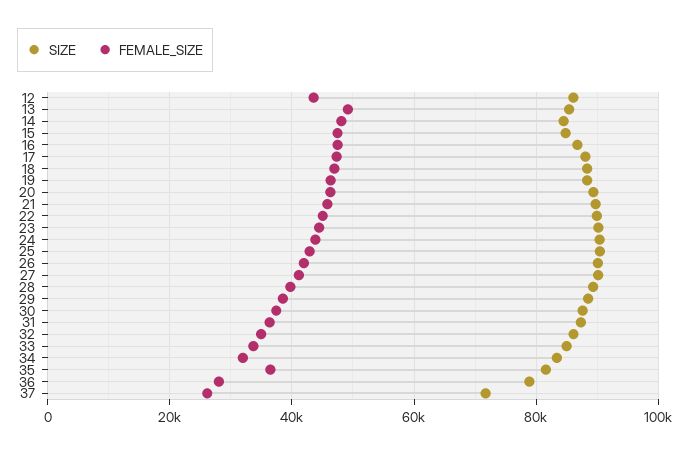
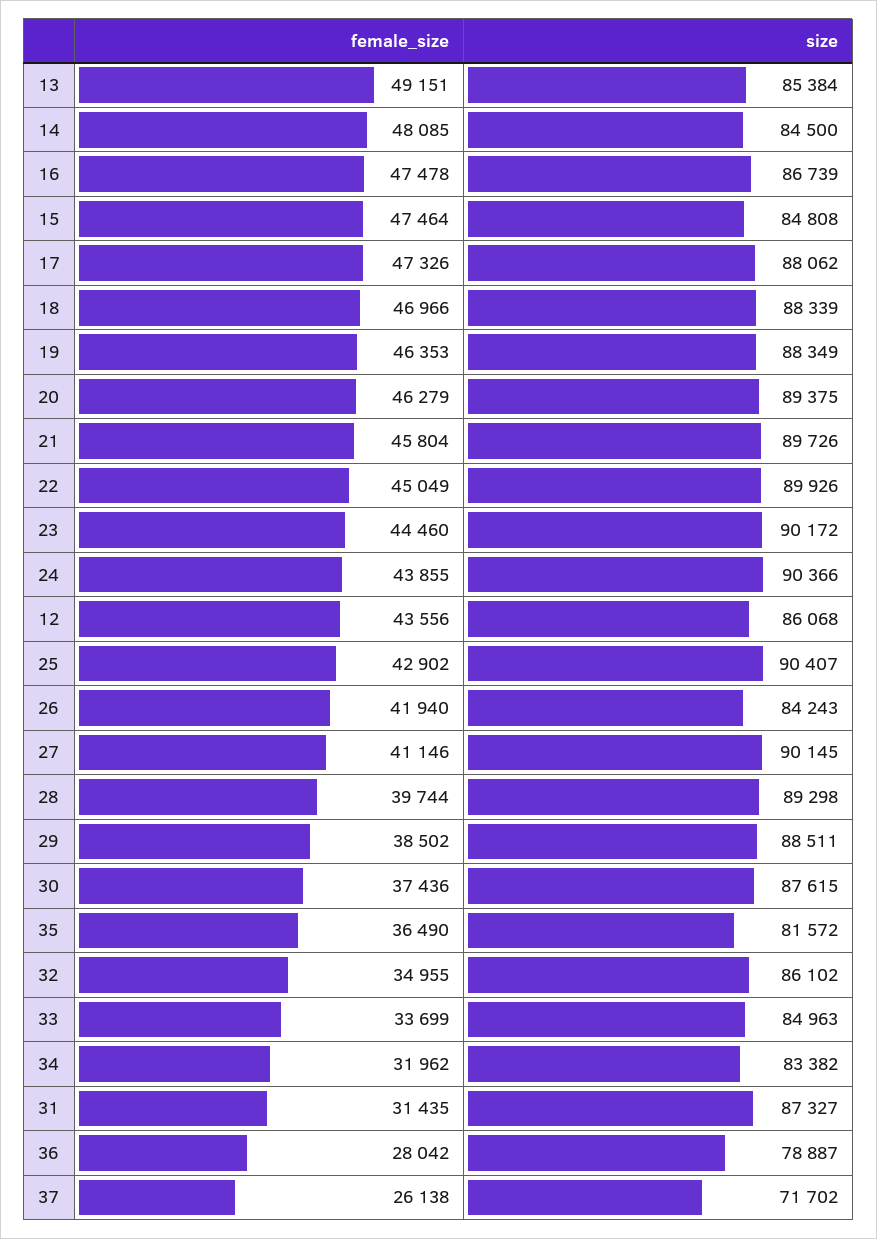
SIZE, 26: 90000 -> 84243
FEMALE_SIZE, 31: 36000 -> 31435

